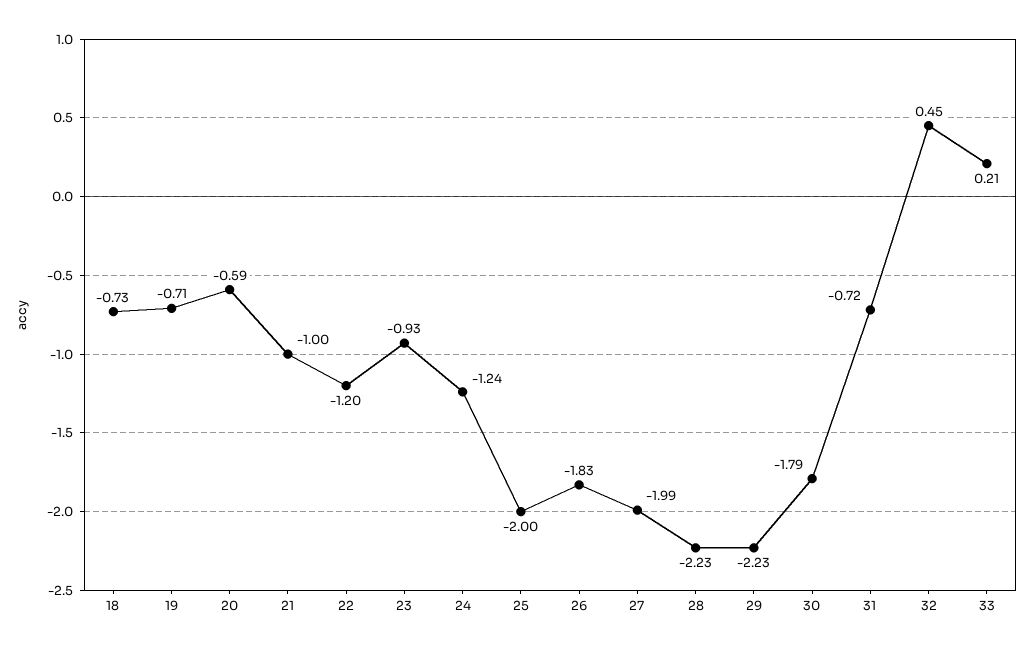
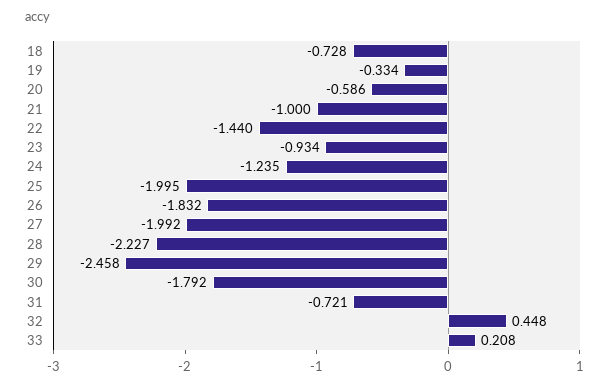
19: -0.71 -> -0.334
22: -1.2 -> -1.44
29: -2.23 -> -2.458

